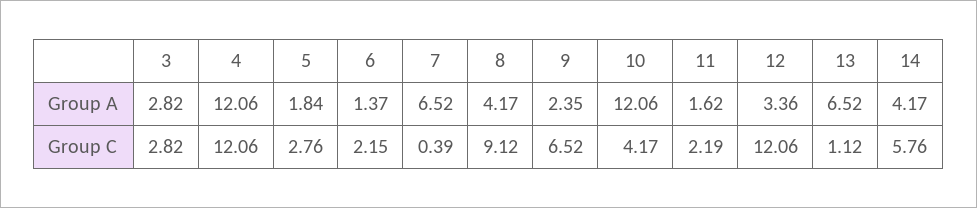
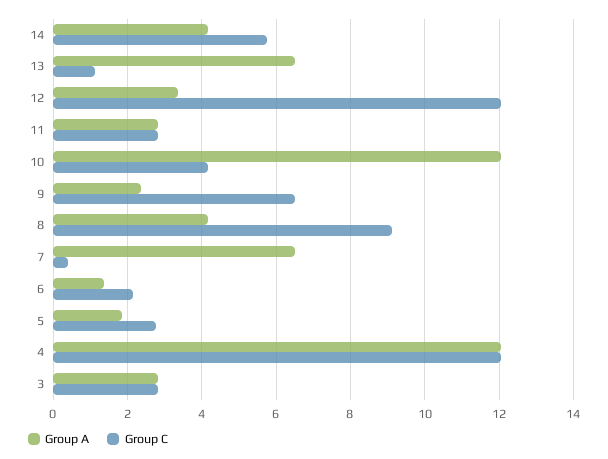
Group A, 11: 1.62 -> 2.8
Group C, 11: 2.19 -> 2.8

